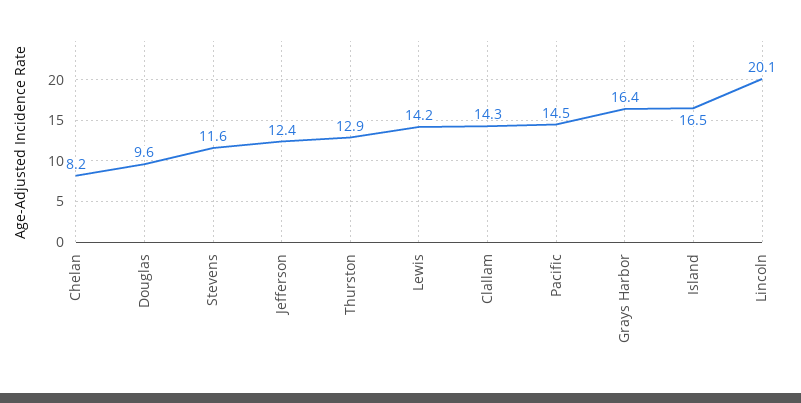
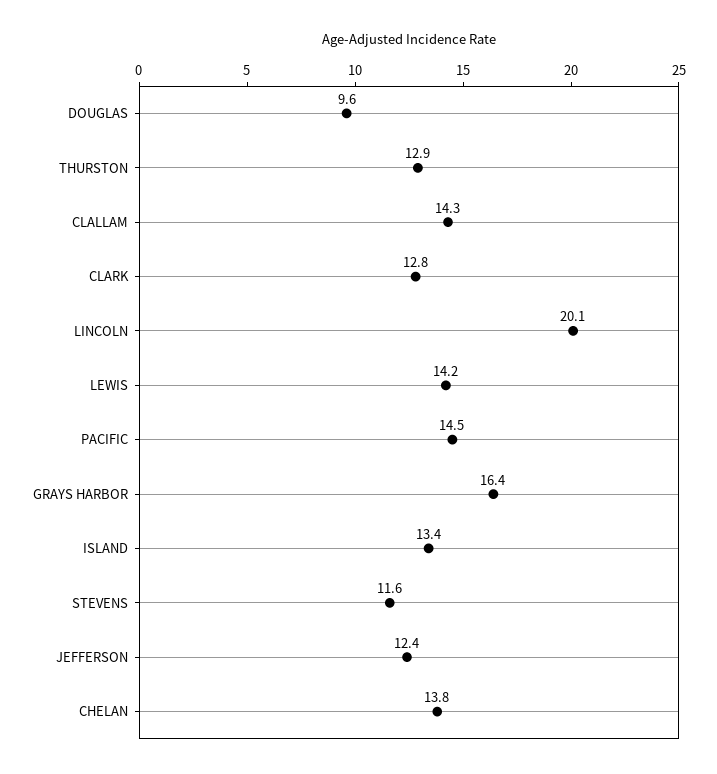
Chelan: 8.2 -> 13.8
Island: 16.5 -> 13.4
CLARK: none -> 12.8

